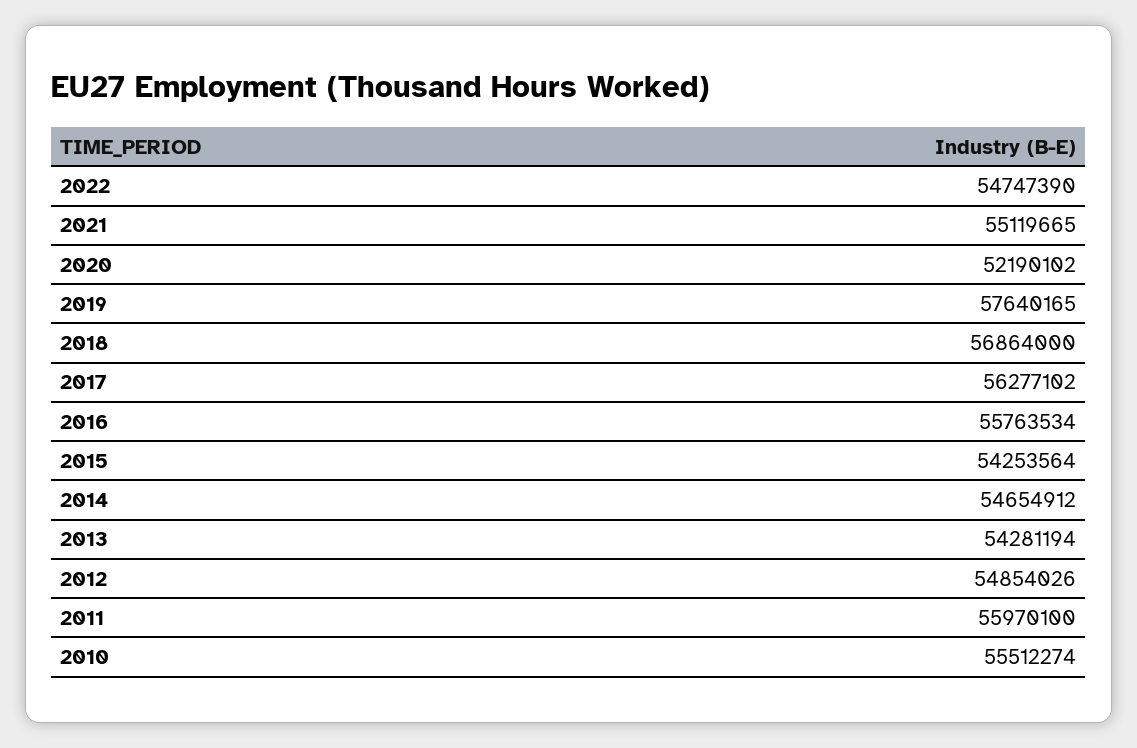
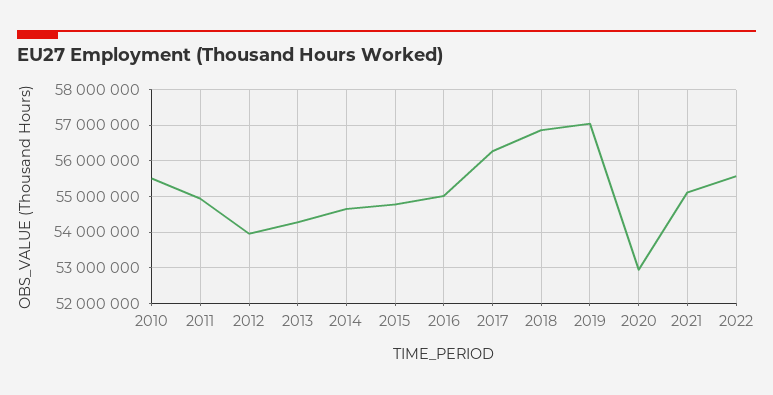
2022: 54747390 -> 55600000
2020: 52190102 -> 53000000
2019: 57640165 -> 57000000
2016: 55763534 -> 55000000
2015: 54253564 -> 54800000
2012: 54854026 -> 54000000
2011: 55970100 -> 55000000

